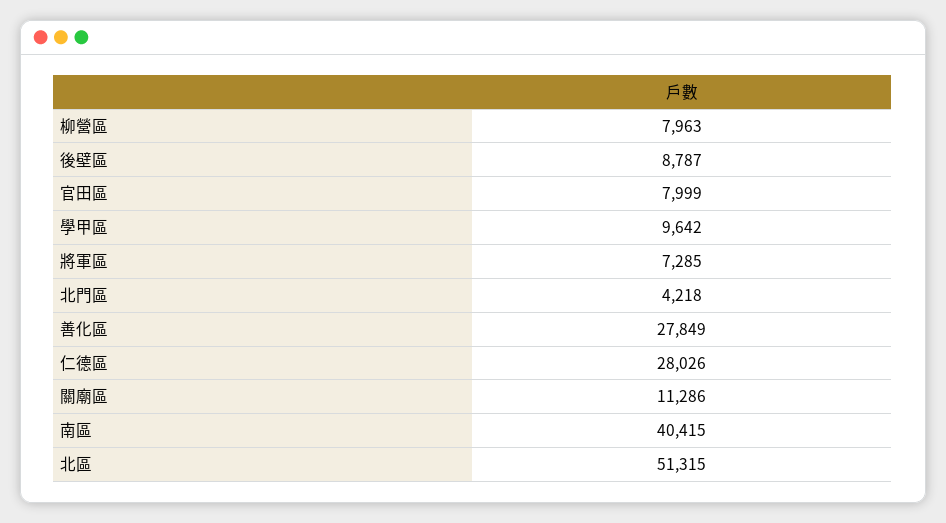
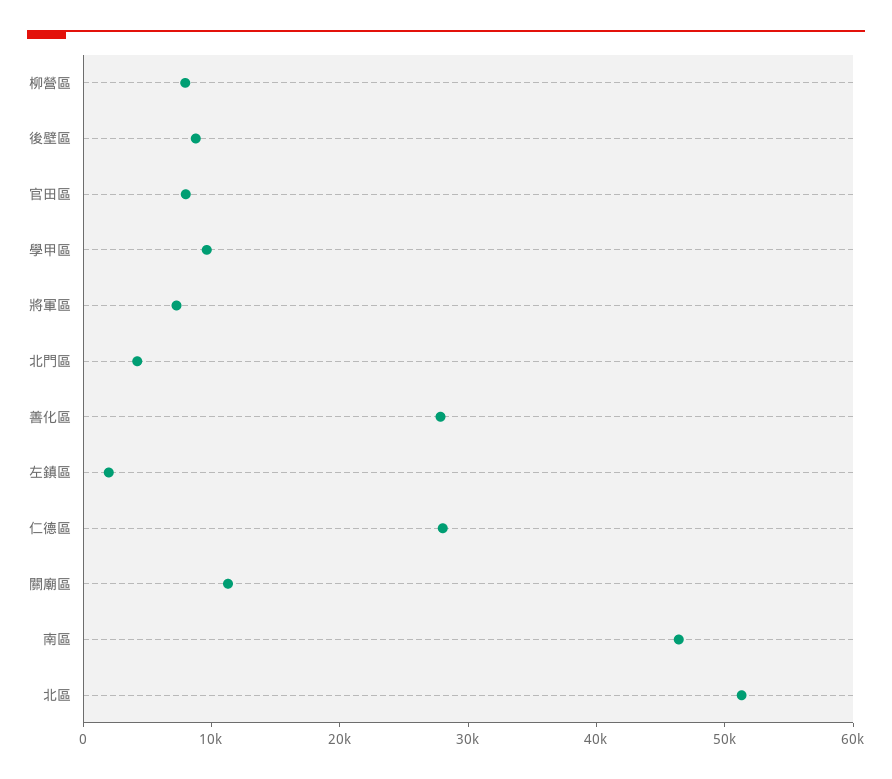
南區: 40415 -> 46000
左鎮區: none -> 2000

